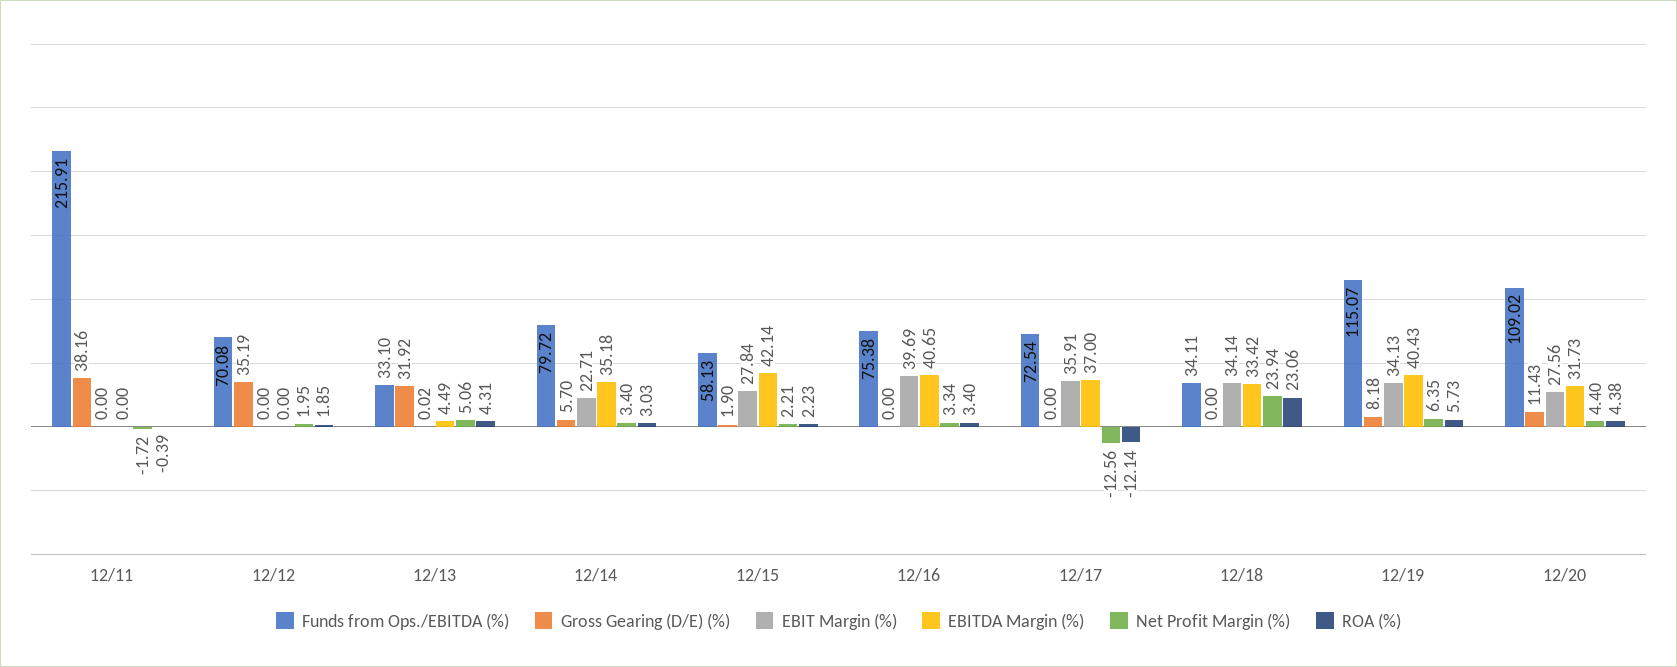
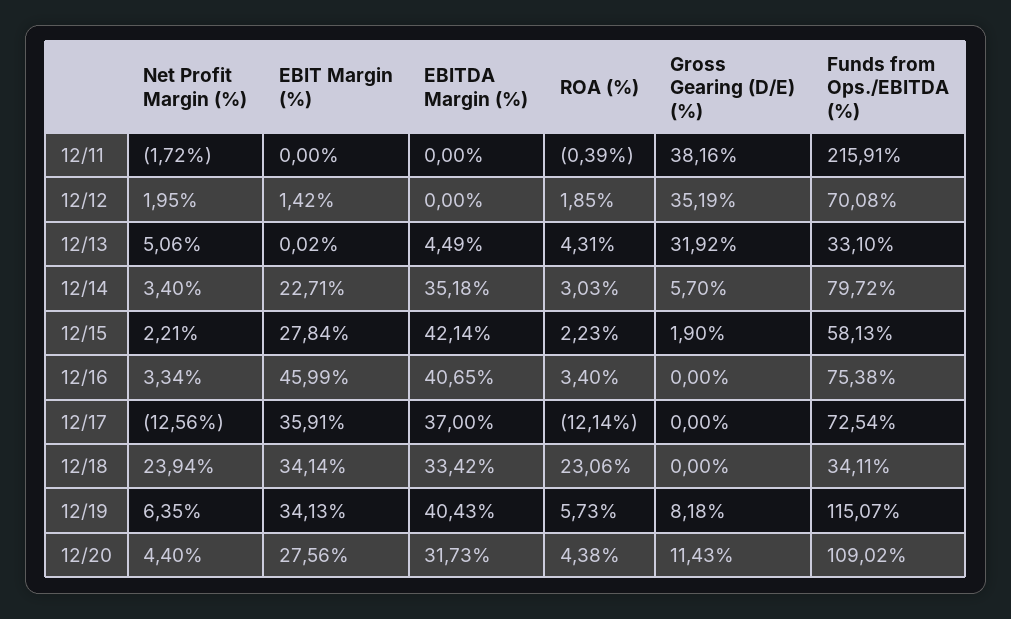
EBIT Margin (%), 12/12: 0 -> 1.42
EBIT Margin (%), 12/16: 39.69 -> 45.99

